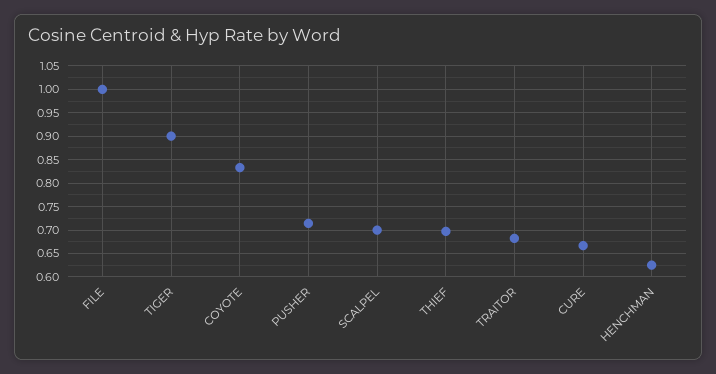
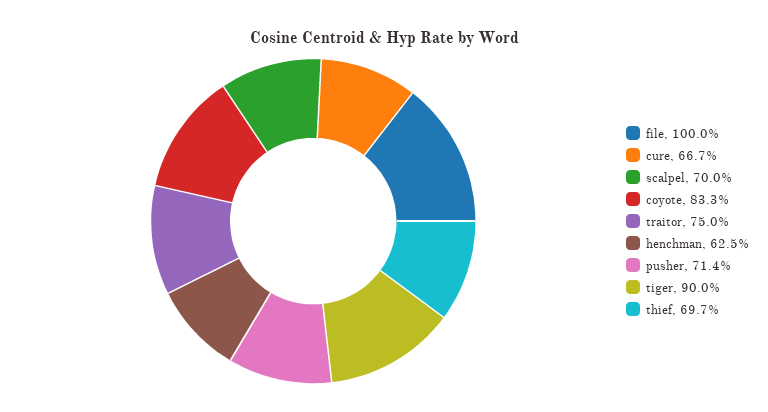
TRAITOR: 0.675 -> 0.75

